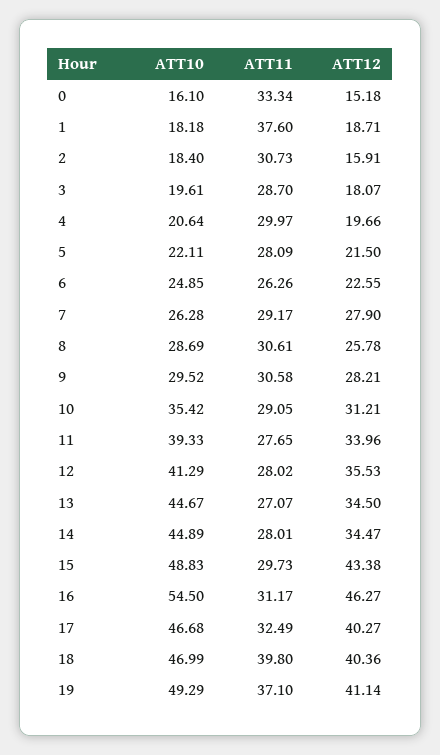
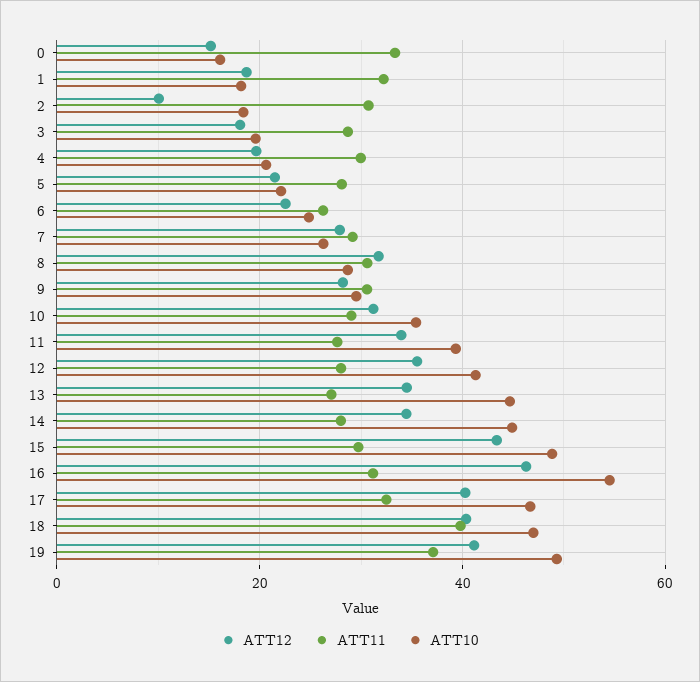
ATT11, 1: 37.6 -> 32
ATT12, 2: 15.91 -> 10
ATT12, 8: 25.78 -> 32

